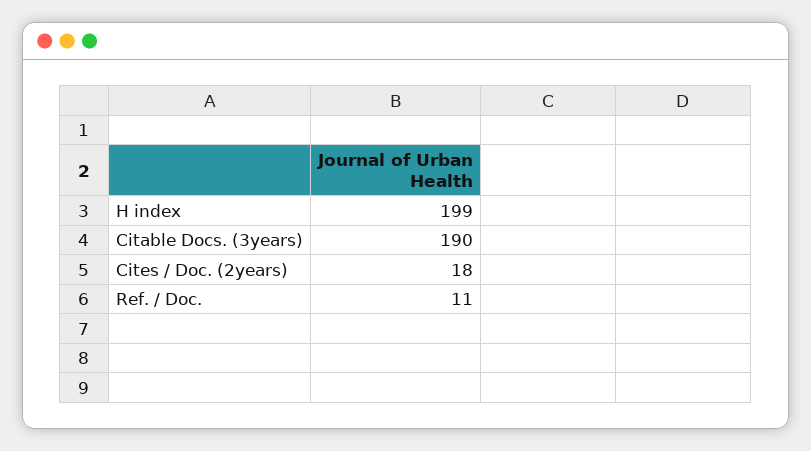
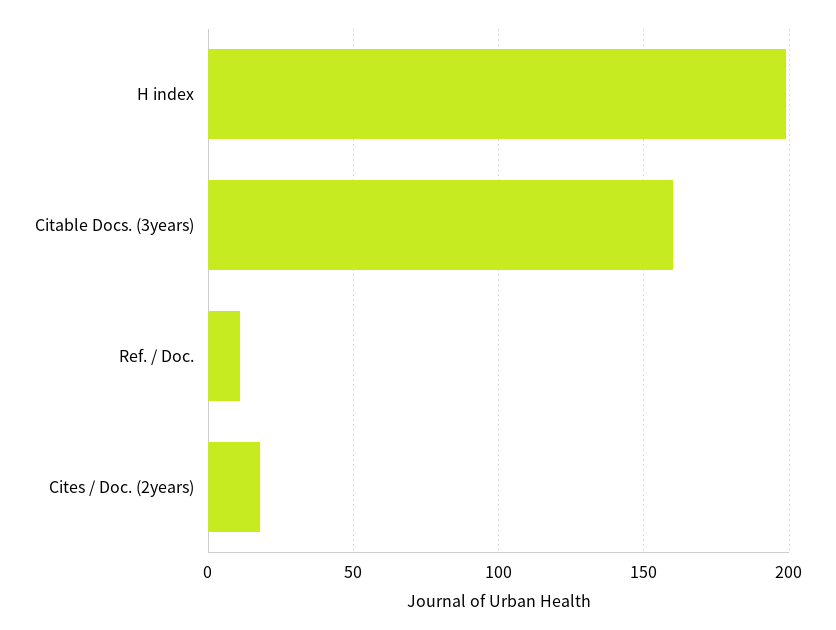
Citable Docs. (3years): 190 -> 160

